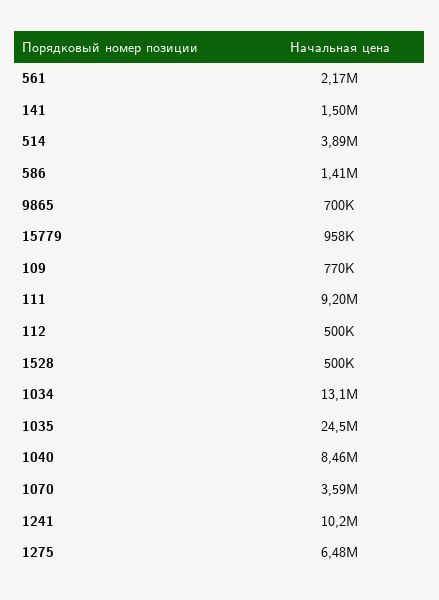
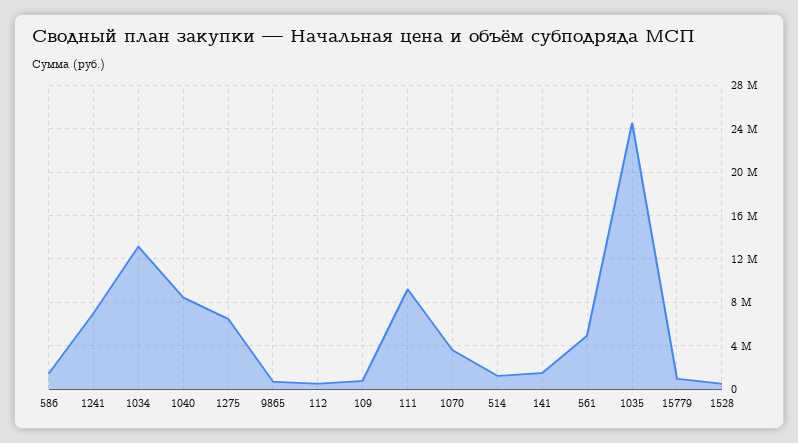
561: 2170000 -> 5000000
514: 3890000 -> 1000000
1241: 10200000 -> 7000000

